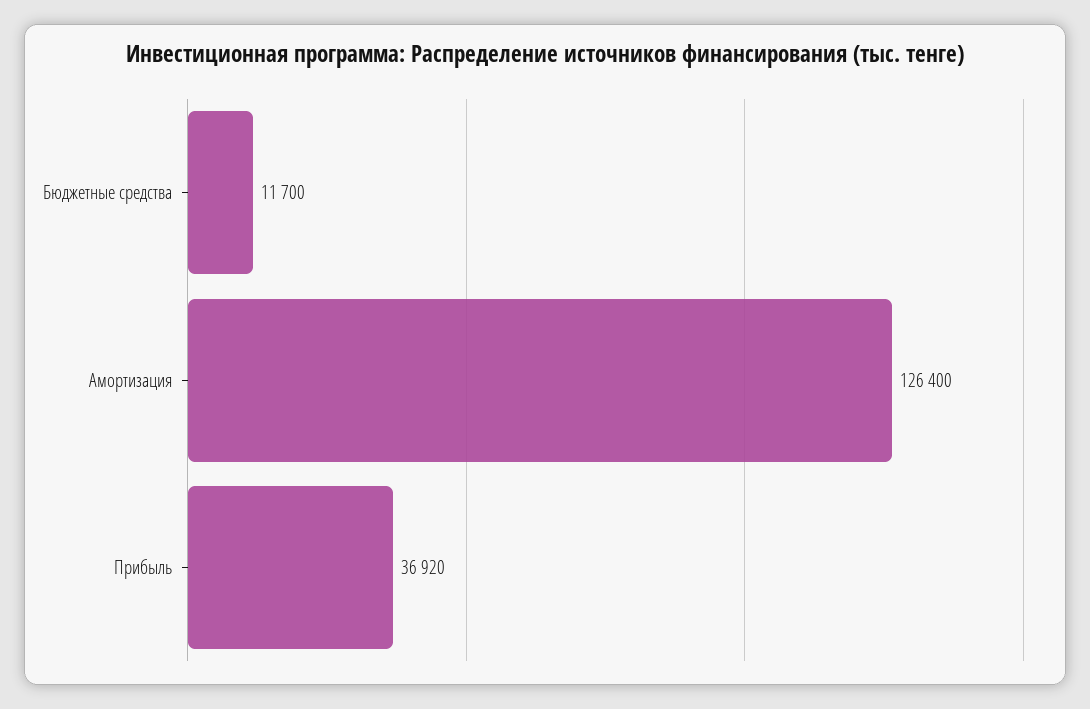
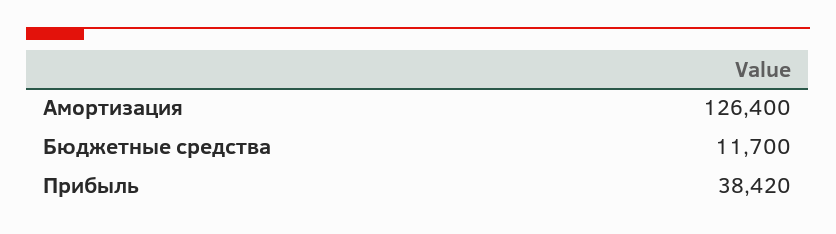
Прибыль: 36920 -> 38420

